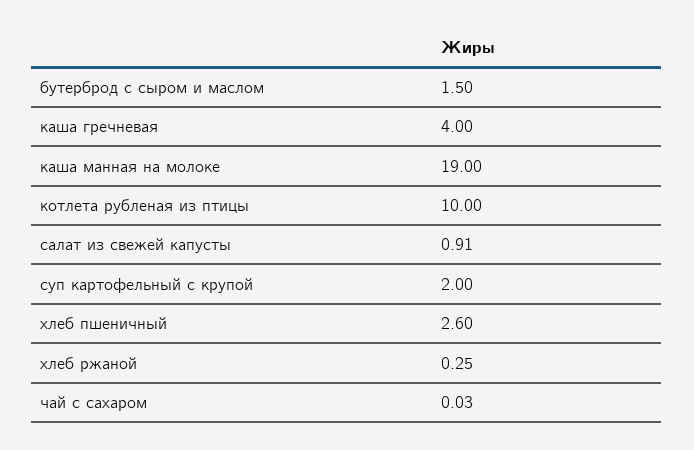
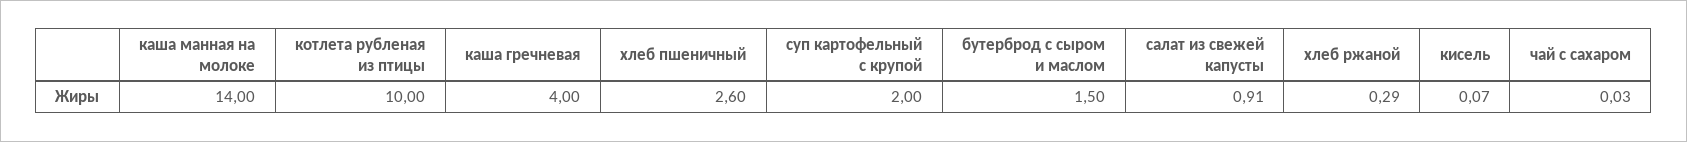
каша манная на молоке: 19 -> 14
хлеб ржаной: 0.25 -> 0.29
кисель: none -> 0.07

